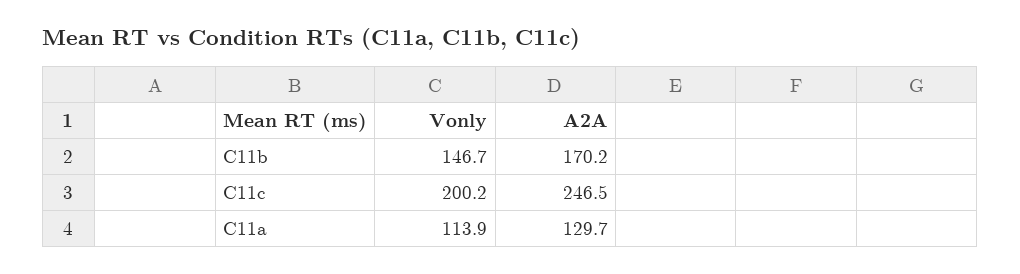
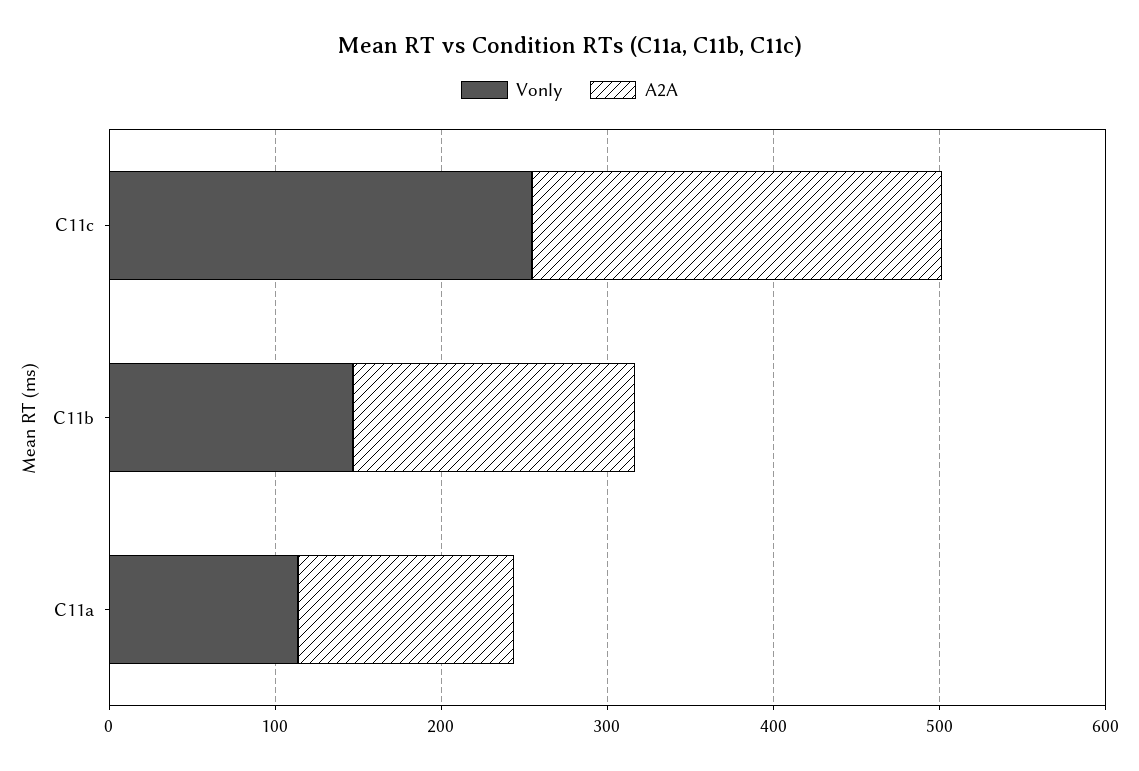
Vonly, C11c: 200.2 -> 260

